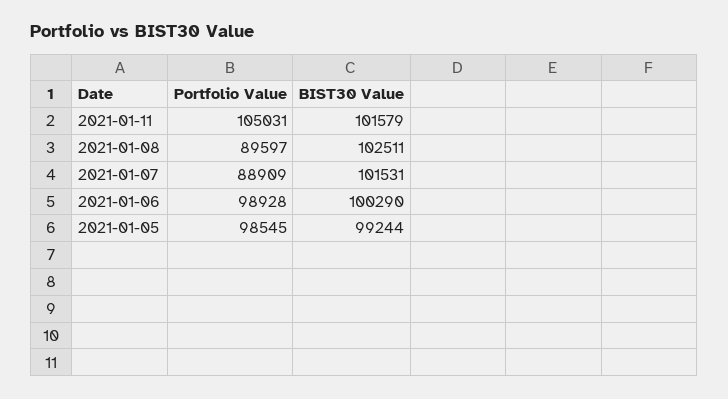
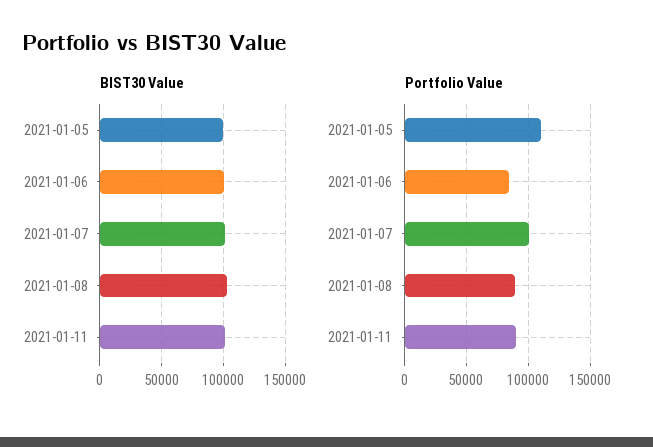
Portfolio Value, 2021-01-11: 105031 -> 90000
Portfolio Value, 2021-01-07: 88909 -> 100000
Portfolio Value, 2021-01-06: 98928 -> 85000
Portfolio Value, 2021-01-05: 98545 -> 110000

